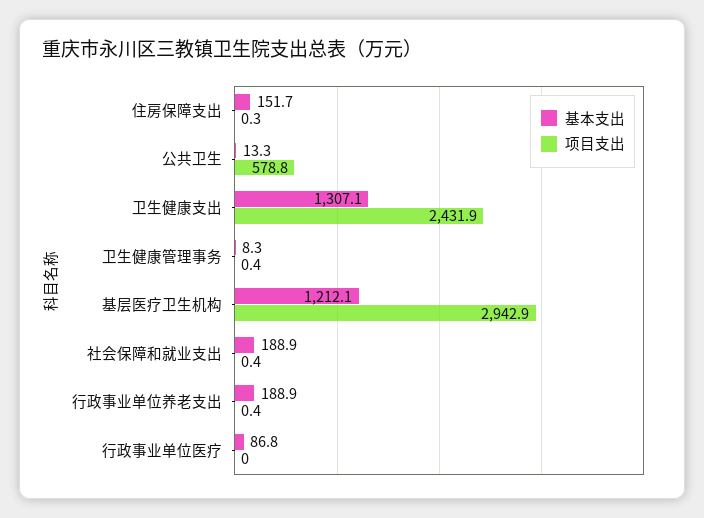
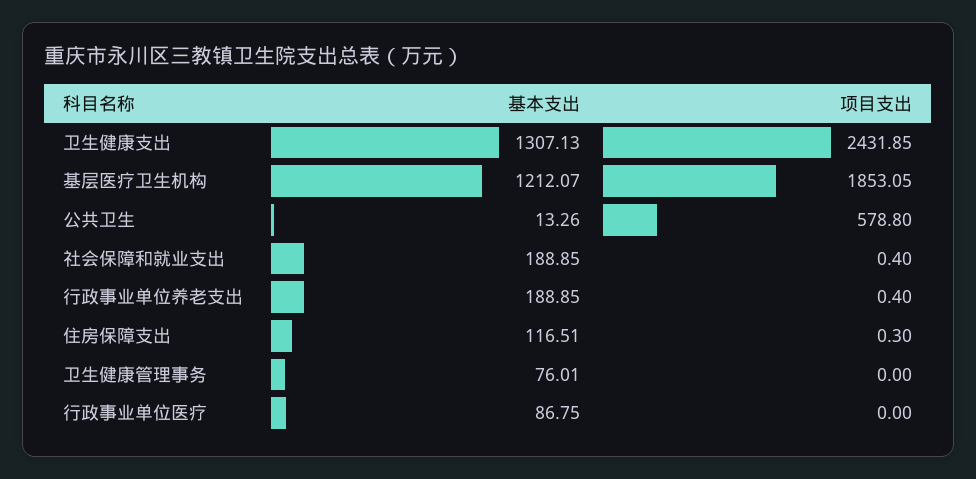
基本支出, 住房保障支出: 151.7 -> 116.51
基本支出, 卫生健康管理事务: 8.3 -> 76.01
项目支出, 卫生健康管理事务: 0.4 -> 0
项目支出, 基层医疗卫生机构: 2942.9 -> 1853.05

